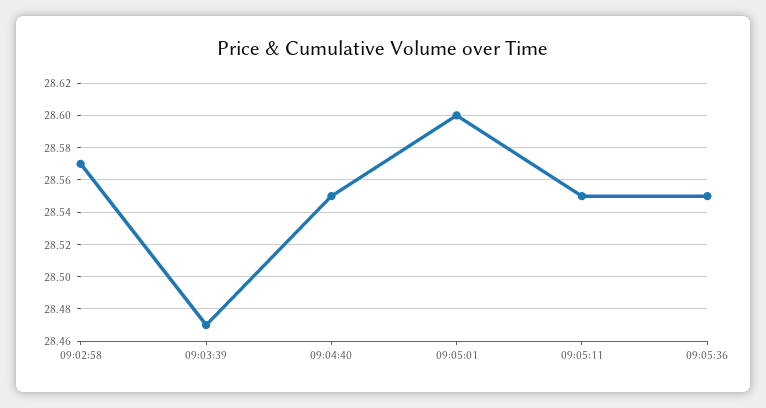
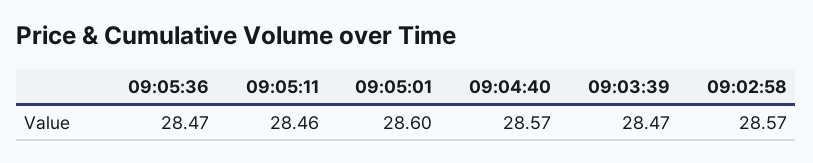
09:04:40: 28.55 -> 28.57
09:05:11: 28.55 -> 28.46
09:05:36: 28.55 -> 28.47

